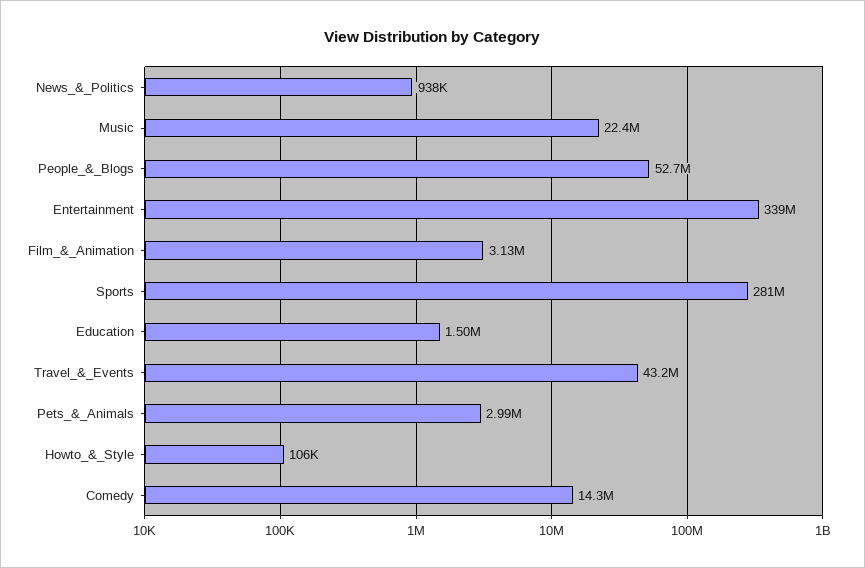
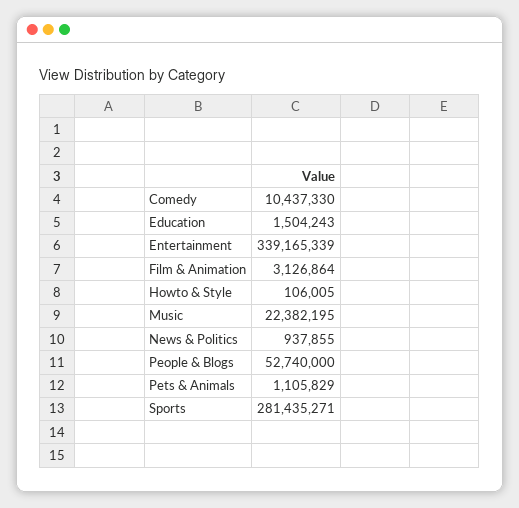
Travel_&_Events: 43200000 -> none
Pets_&_Animals: 2990000 -> 1105829
Comedy: 14300000 -> 10437330

